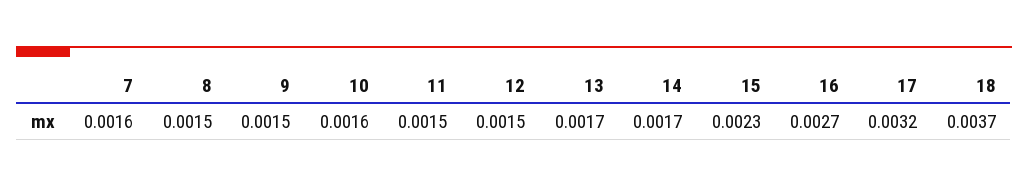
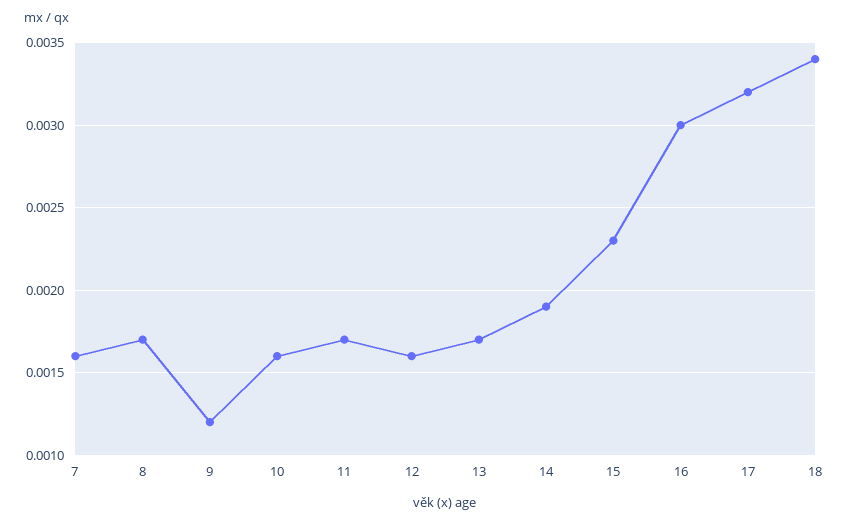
8: 0.0015 -> 0.0017
9: 0.0015 -> 0.0012
11: 0.0015 -> 0.0017
12: 0.0015 -> 0.0016
14: 0.0017 -> 0.0019
16: 0.0027 -> 0.003
18: 0.0037 -> 0.0034

